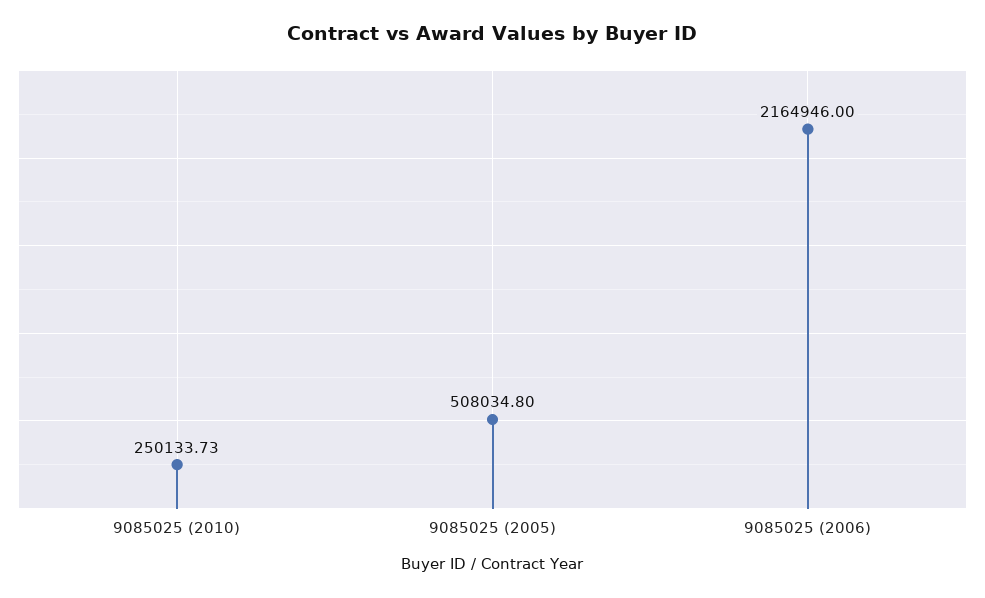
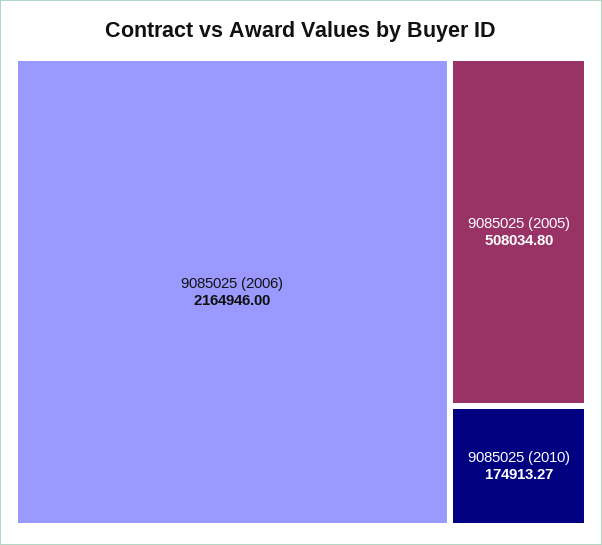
9085025 (2010): 250133.73 -> 174913.27

